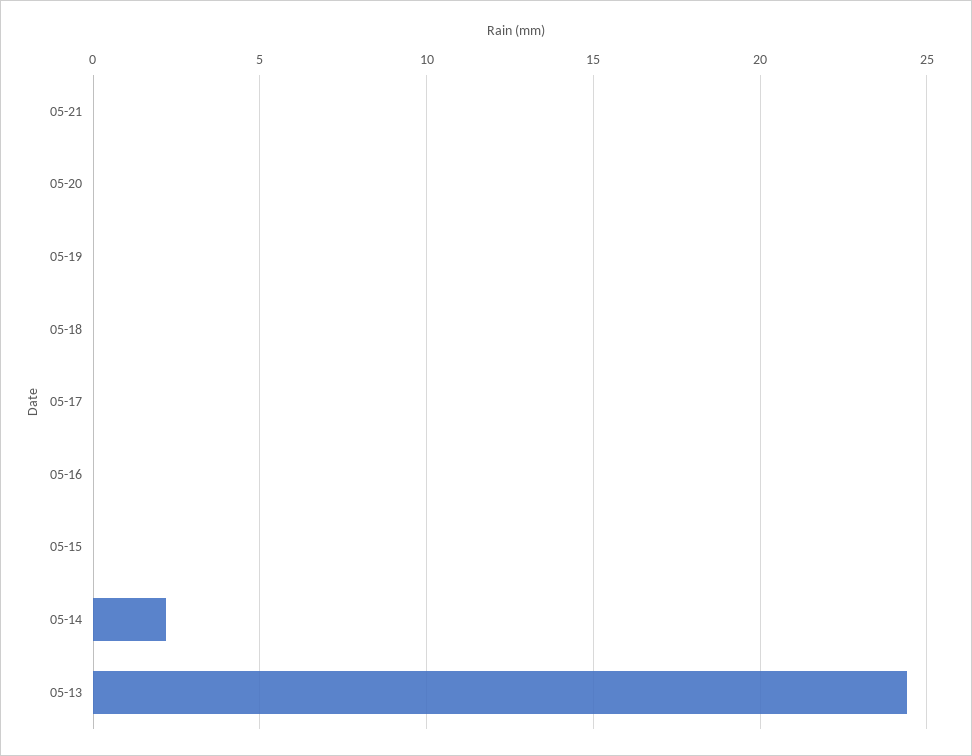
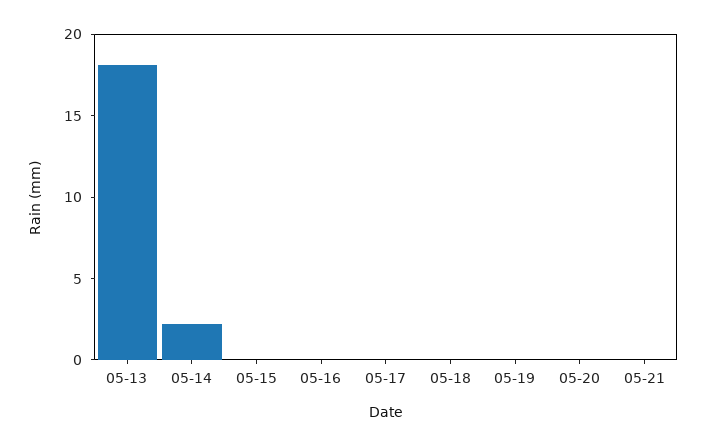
05-13: 24.5 -> 18

